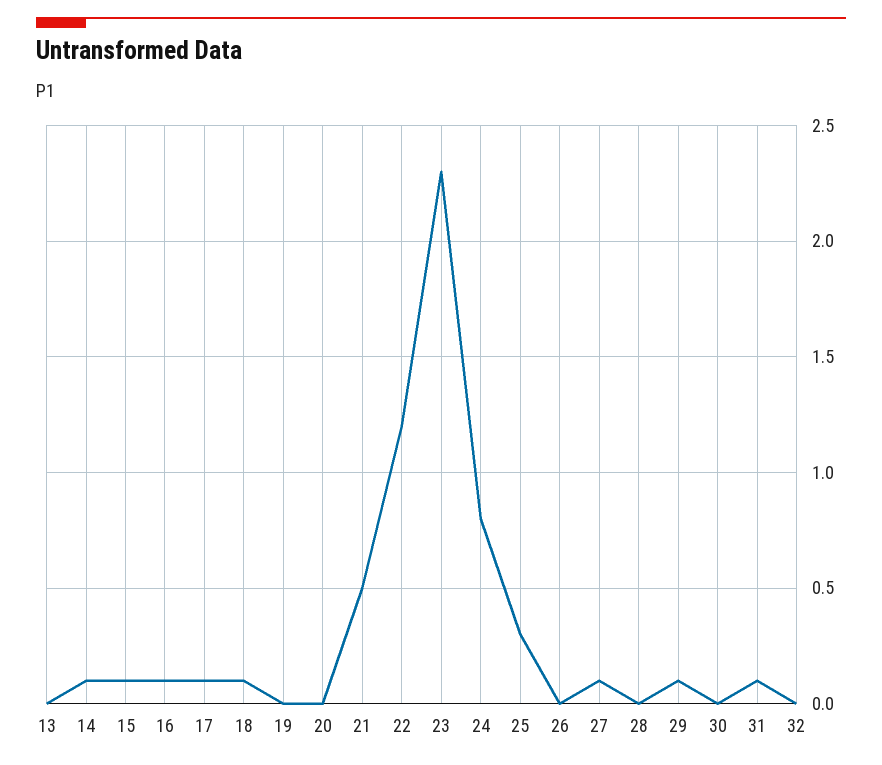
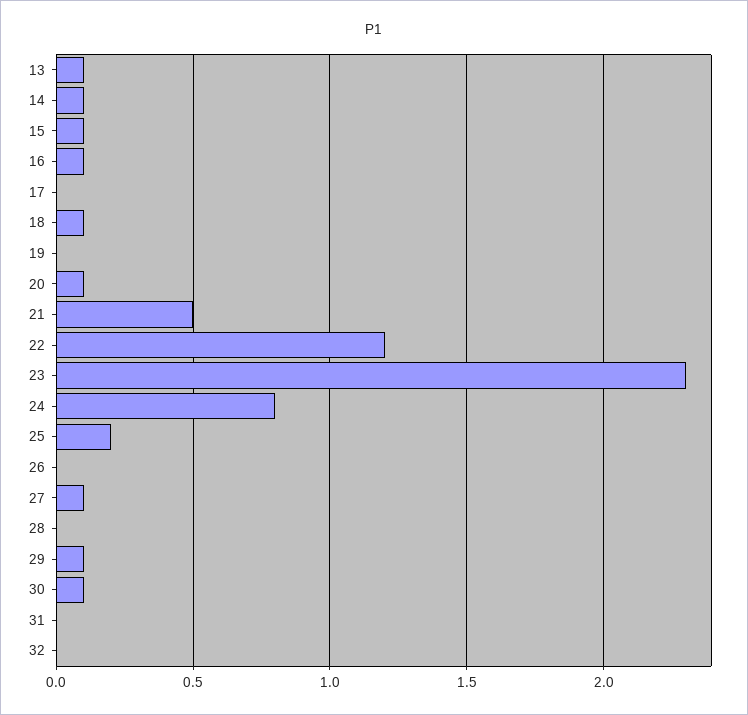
13: 0 -> 0.1
17: 0.1 -> 0
20: 0 -> 0.1
25: 0.3 -> 0.2
30: 0 -> 0.1
31: 0.1 -> 0

